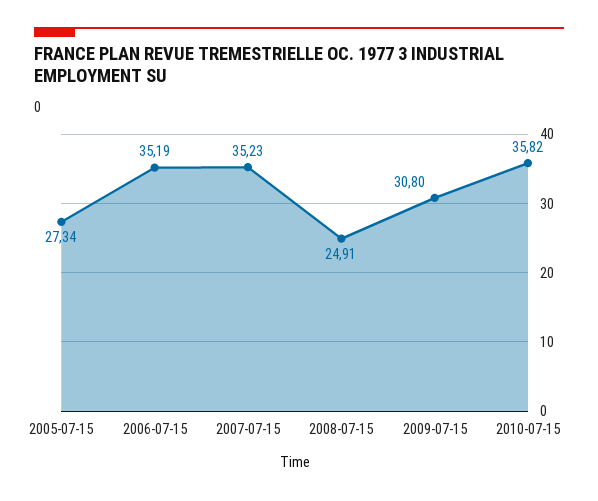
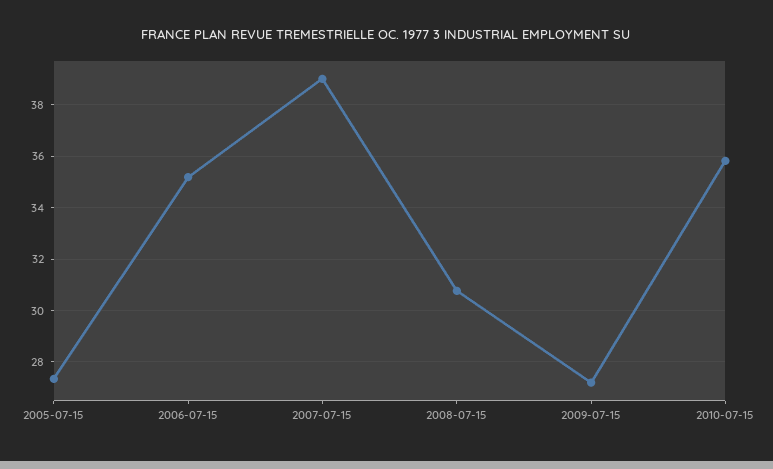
2007-07-15: 35.23 -> 39
2008-07-15: 24.91 -> 30.75
2009-07-15: 30.8 -> 27.25

